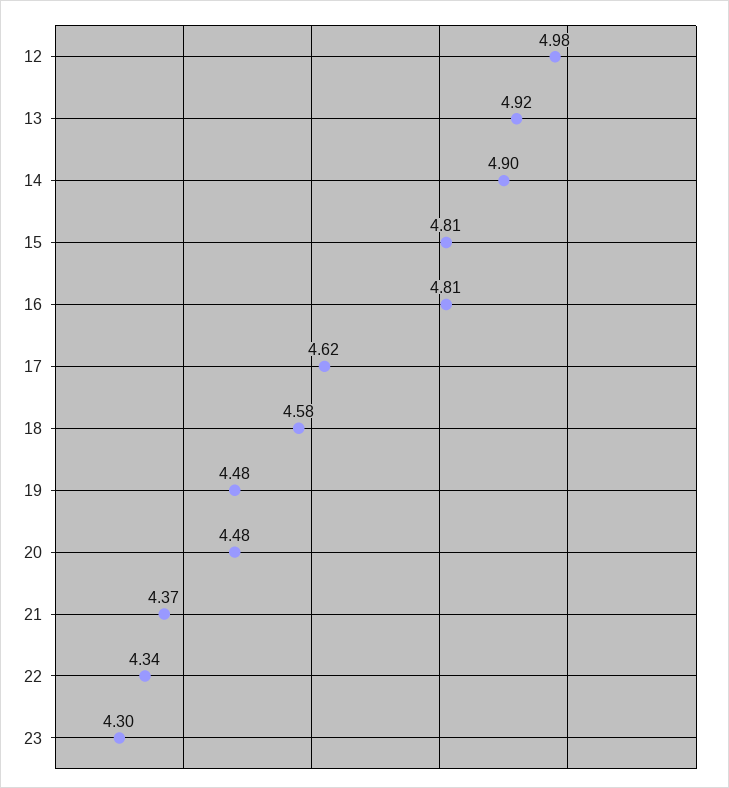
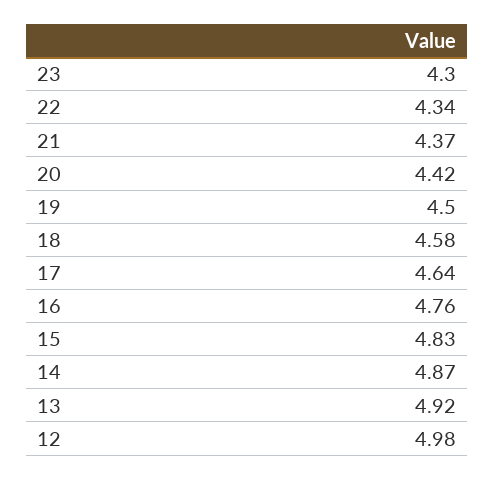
14: 4.9 -> 4.87
15: 4.81 -> 4.83
16: 4.81 -> 4.76
17: 4.62 -> 4.64
19: 4.48 -> 4.5
20: 4.48 -> 4.42

